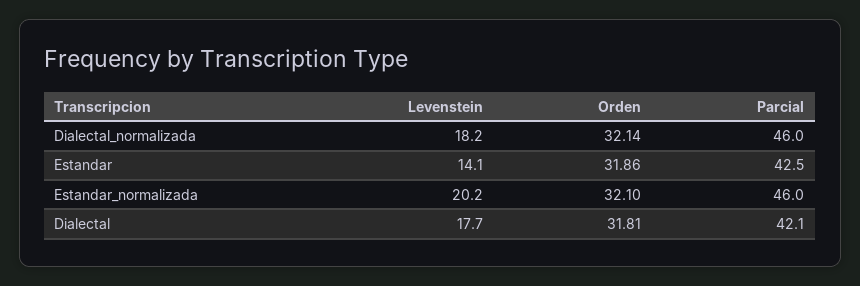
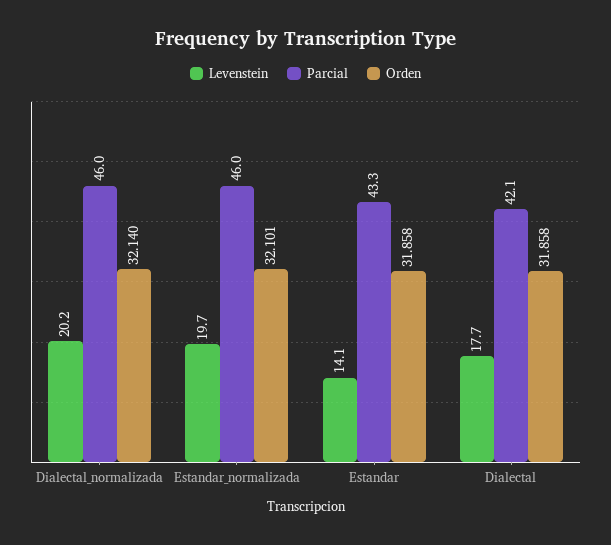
Levenstein, Dialectal_normalizada: 18.2 -> 20.2
Parcial, Estandar: 42.5 -> 43.3
Levenstein, Estandar_normalizada: 20.2 -> 19.7
Orden, Dialectal: 31.81 -> 31.858

